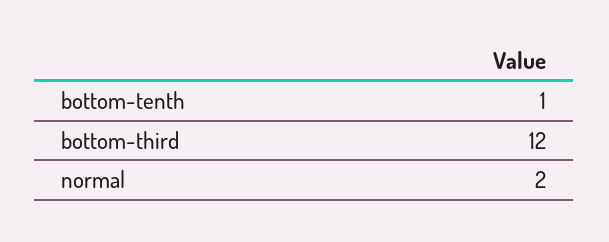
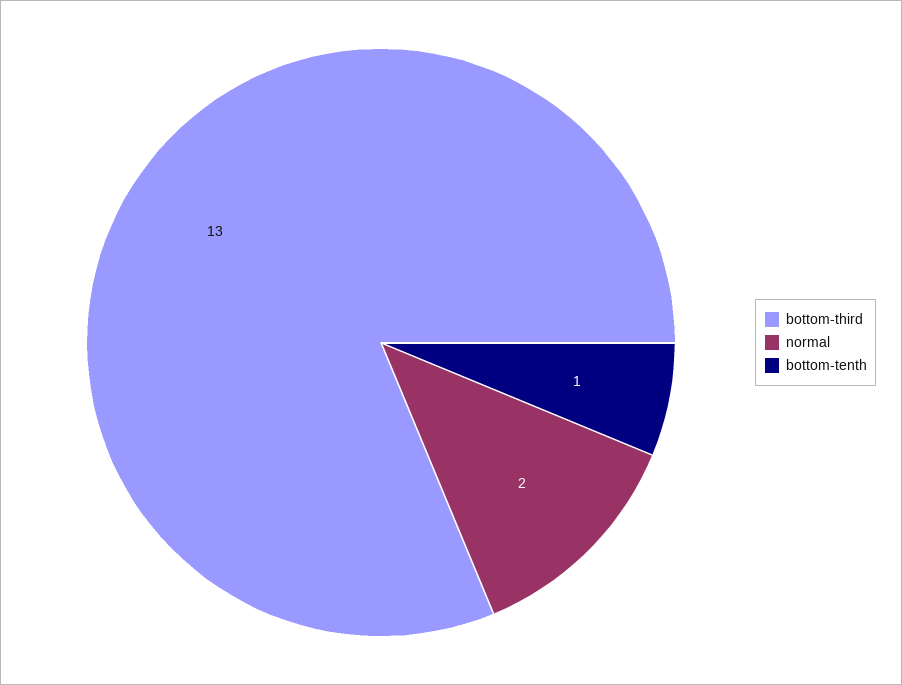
bottom-third: 12 -> 13

